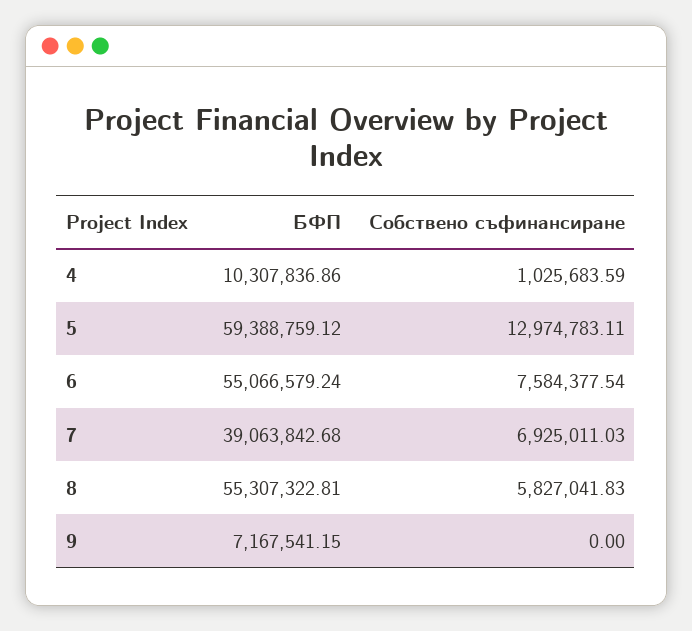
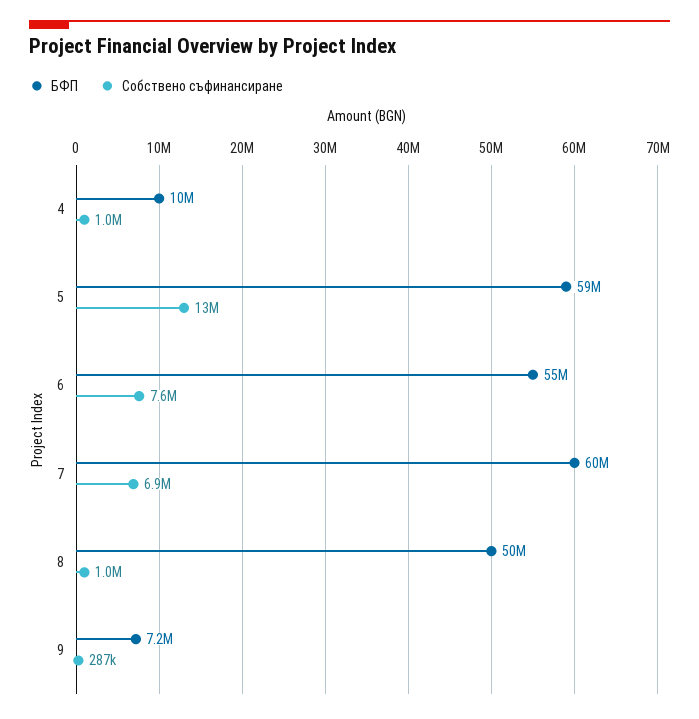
БФП, 7: 39063842.68 -> 60000000
БФП, 8: 55307322.81 -> 50000000
Собствено съфинансиране, 8: 5827041.83 -> 1000000
Собствено съфинансиране, 9: 0 -> 287000

